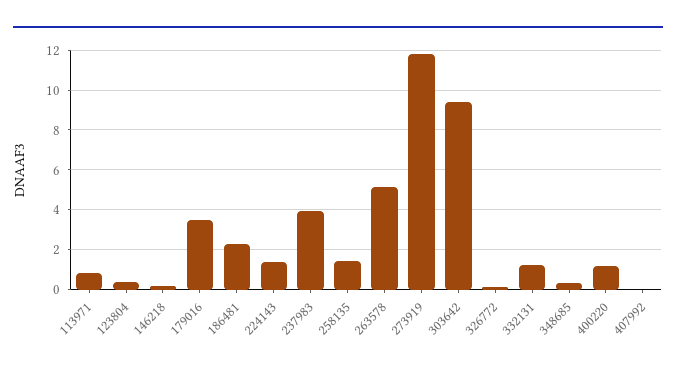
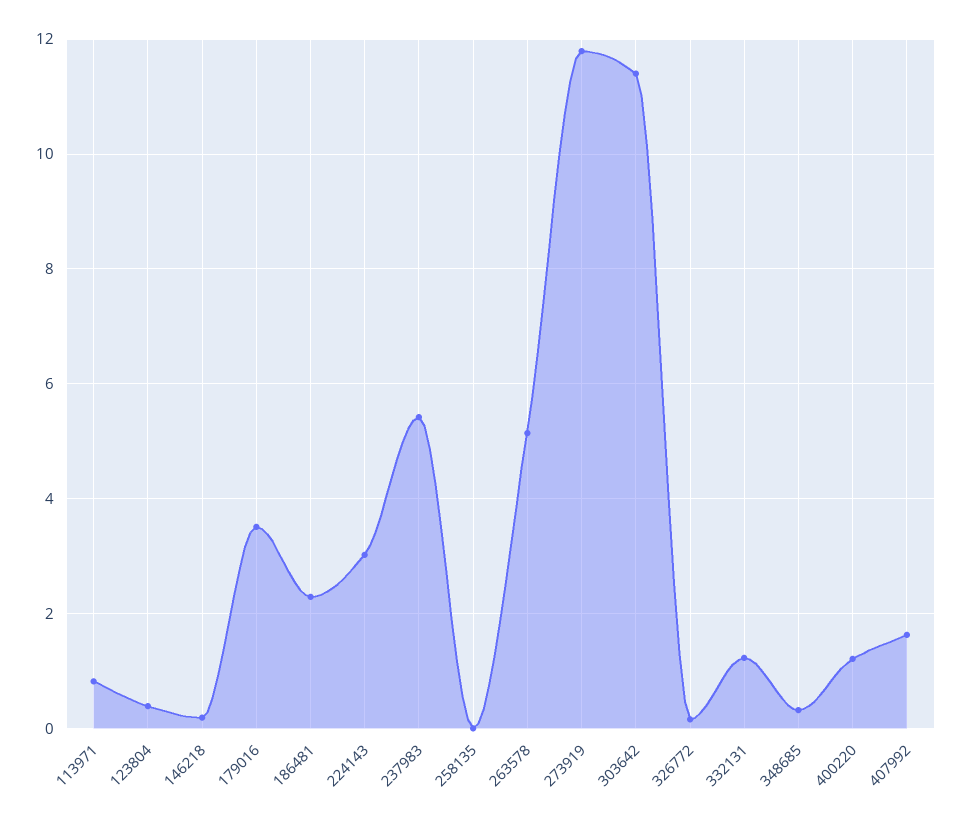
224143: 1.5 -> 3
237983: 4 -> 5.4
258135: 1.5 -> 0
303642: 9.5 -> 11.4
407992: 0 -> 1.6

